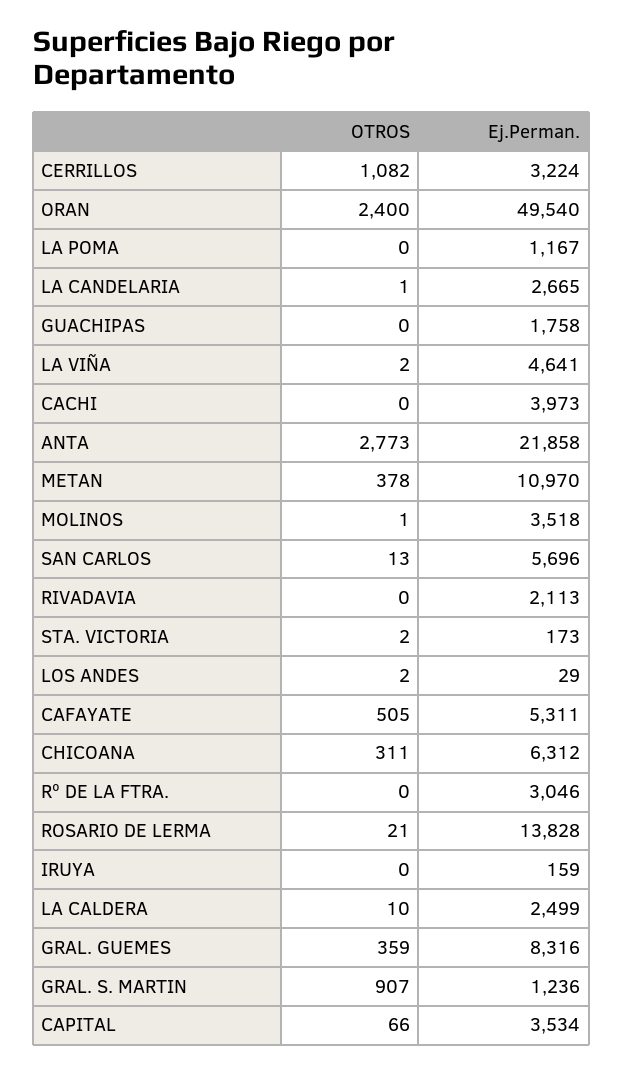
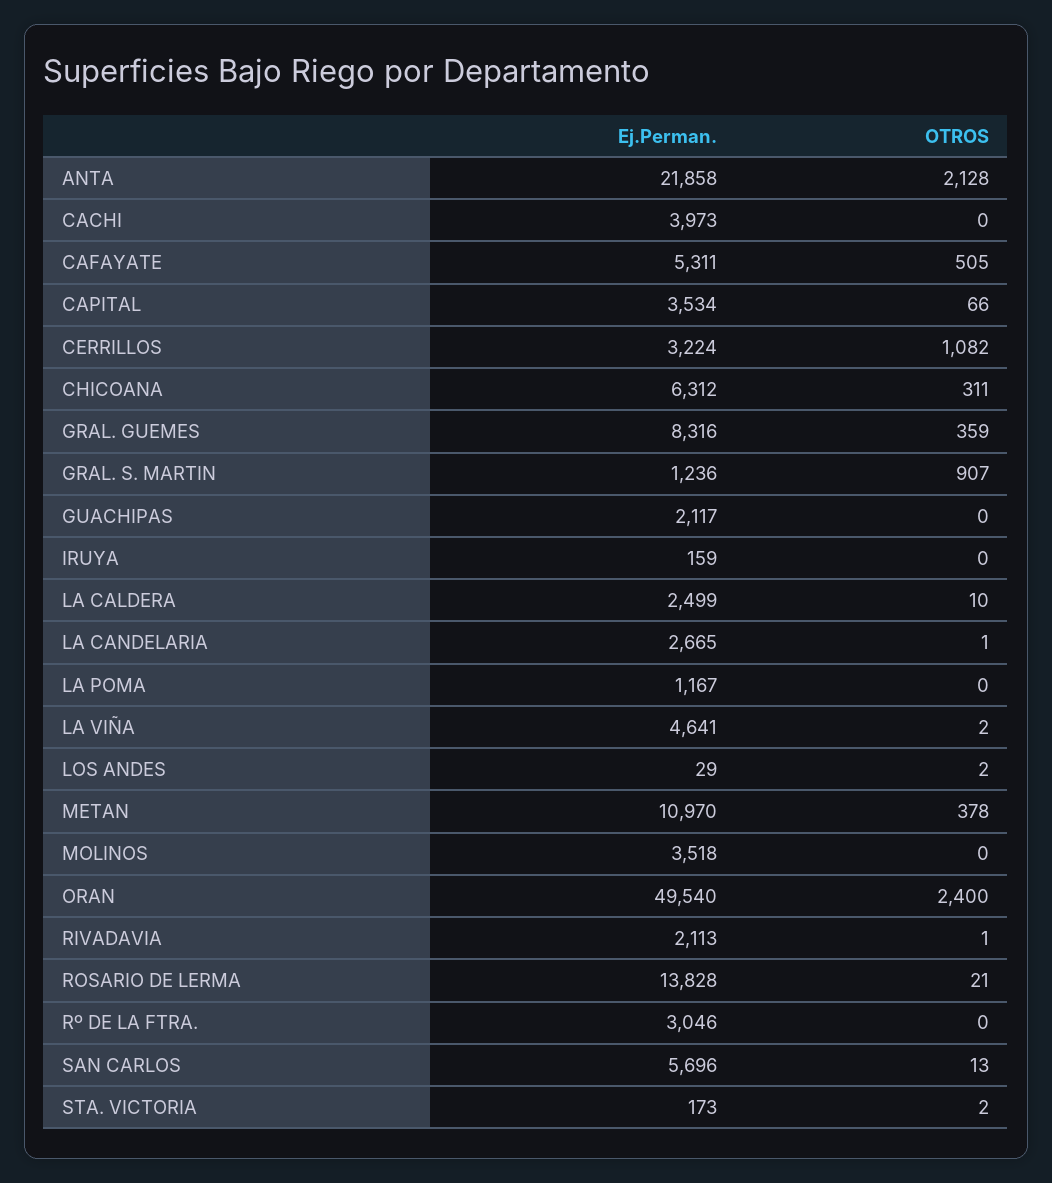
Ej.Perman., GUACHIPAS: 1758 -> 2117
OTROS, ANTA: 2773 -> 2128
OTROS, MOLINOS: 1 -> 0
OTROS, RIVADAVIA: 0 -> 1

